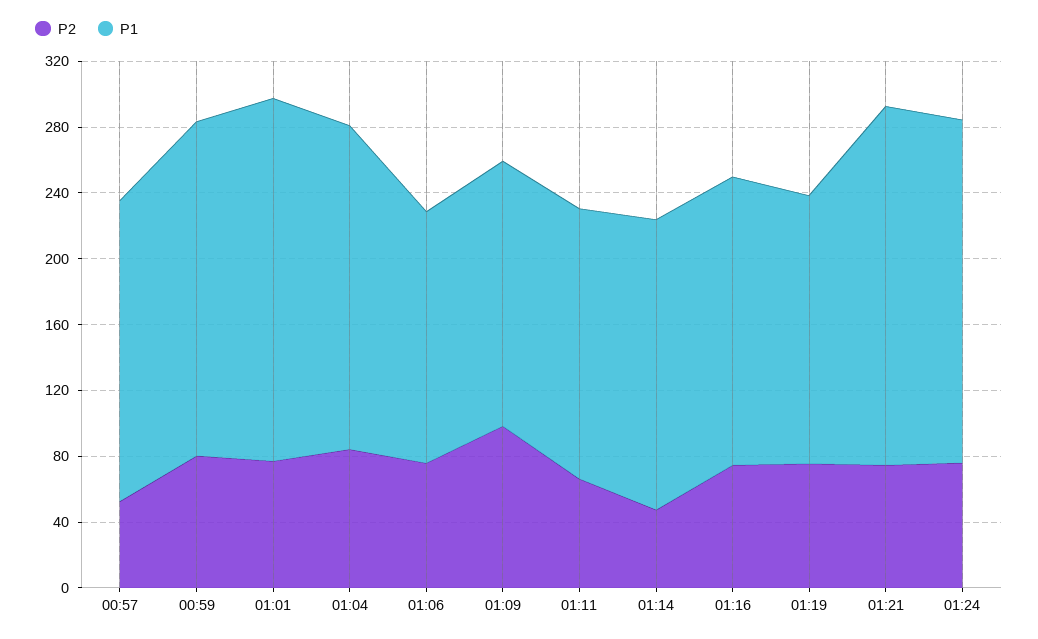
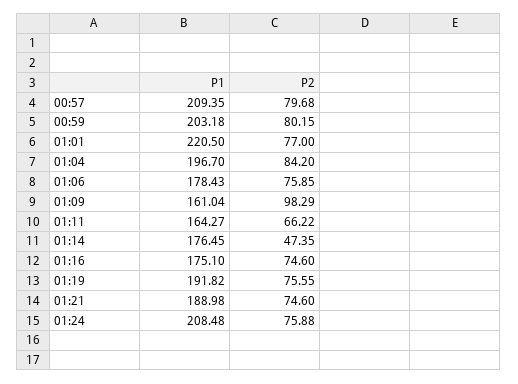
P2, 00:57: 50 -> 79.68
P1, 00:57: 180 -> 209.35
P1, 01:06: 150 -> 178.43
P1, 01:19: 160 -> 191.82
P1, 01:21: 220 -> 188.98

